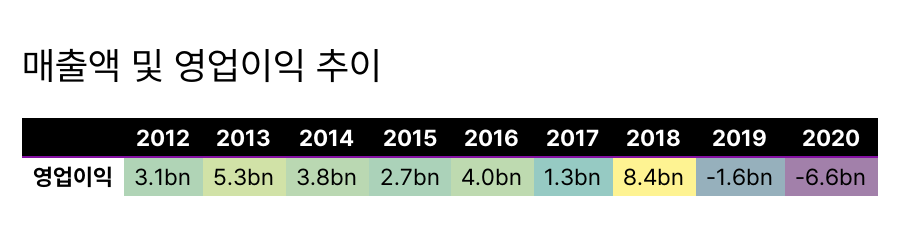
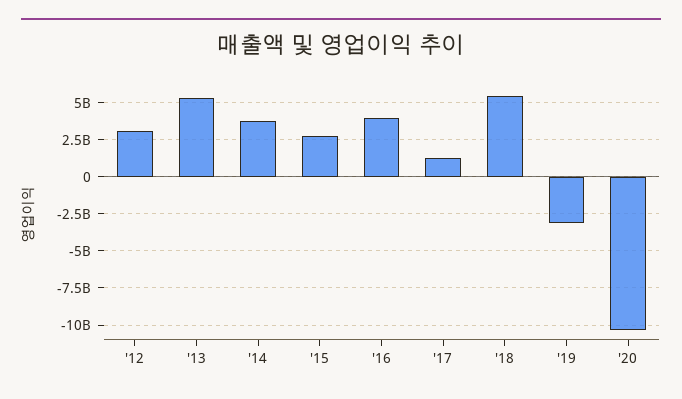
2018: 8400000000 -> 5500000000
2019: -1600000000 -> -3000000000
2020: -6600000000 -> -10500000000

